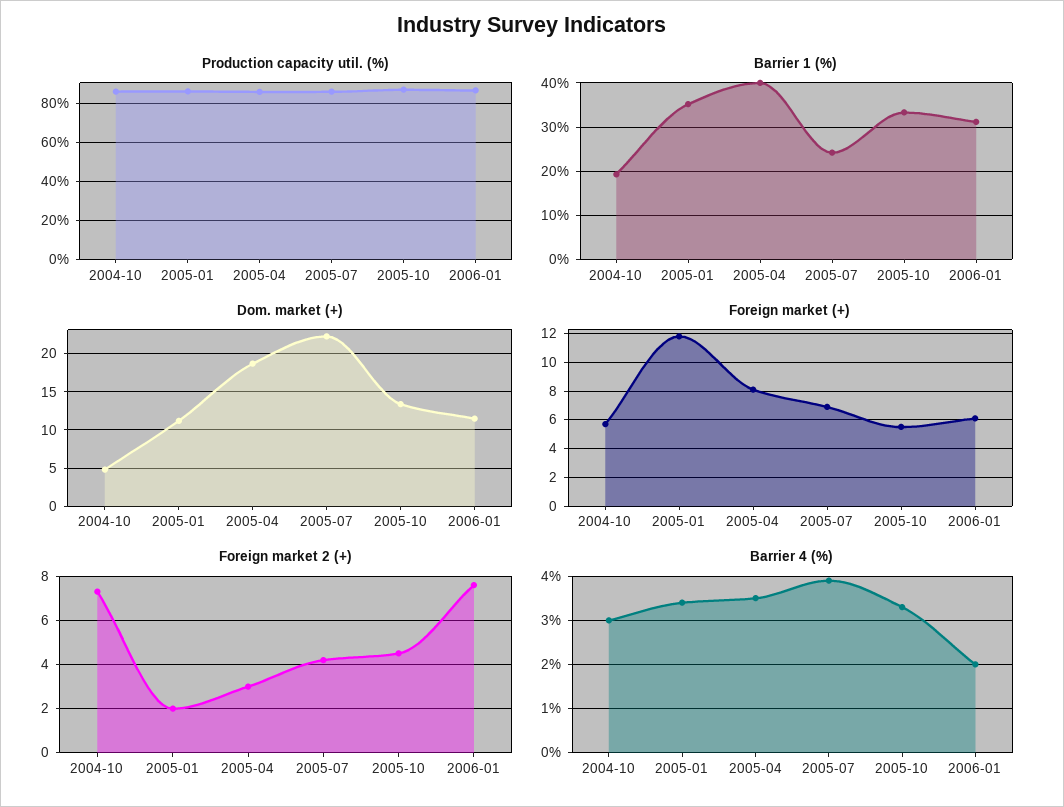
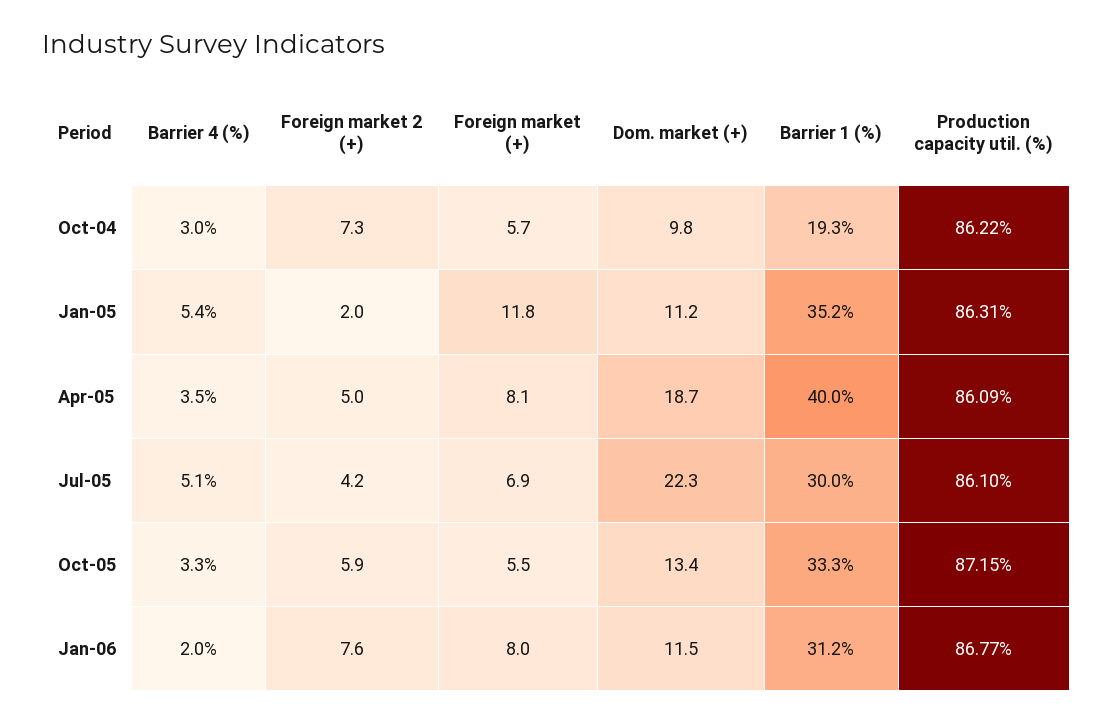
Barrier 1 (%), 2005-07: 24 -> 30
Dom. market (+), 2004-10: 5 -> 9.8
Foreign market (+), 2006-01: 6 -> 8
Foreign market 2 (+), 2005-04: 3 -> 5
Foreign market 2 (+), 2005-10: 4.5 -> 5.9
Barrier 4 (%), 2005-01: 3.5 -> 5.4
Barrier 4 (%), 2005-07: 4 -> 5.1

